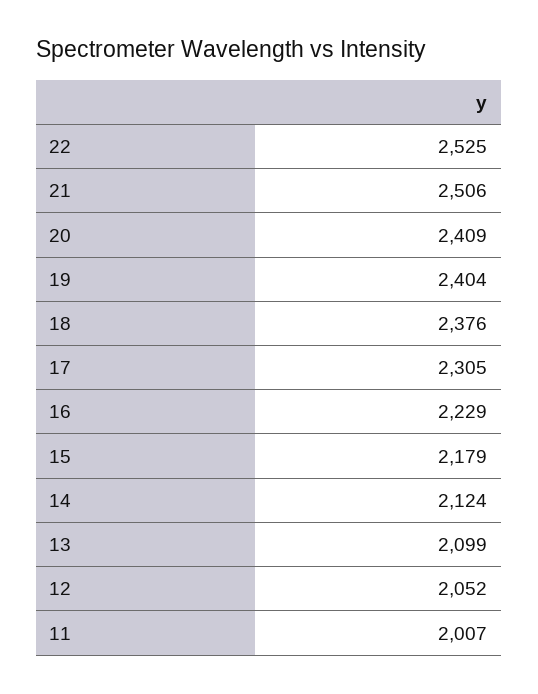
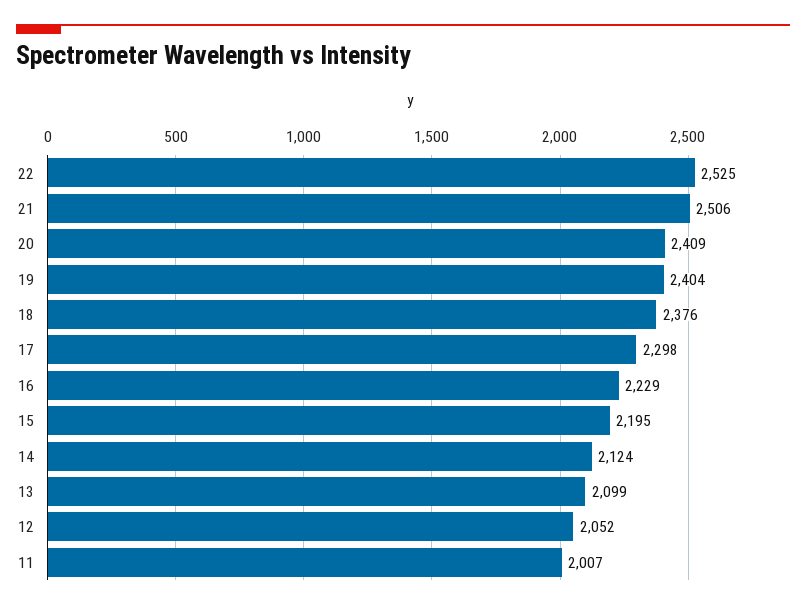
17: 2305 -> 2298
15: 2179 -> 2195

